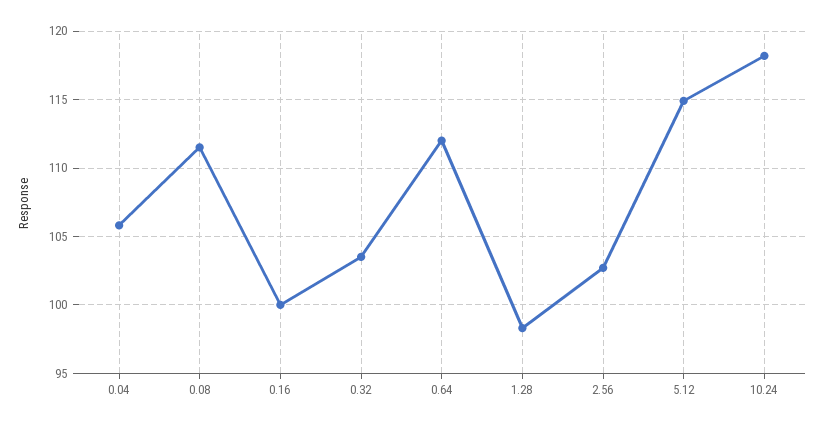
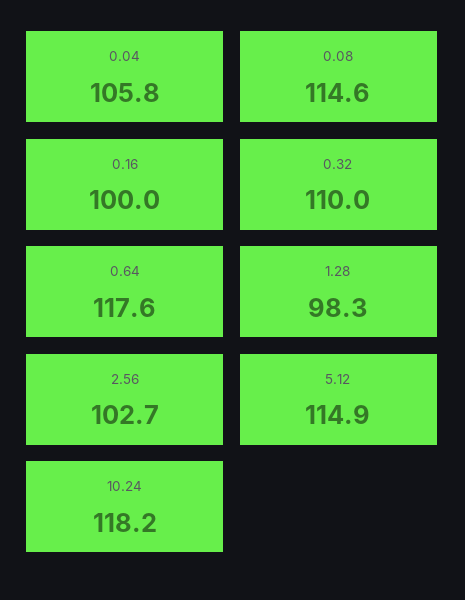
0.08: 111.5 -> 114.6
0.32: 103.5 -> 110
0.64: 112 -> 117.6

